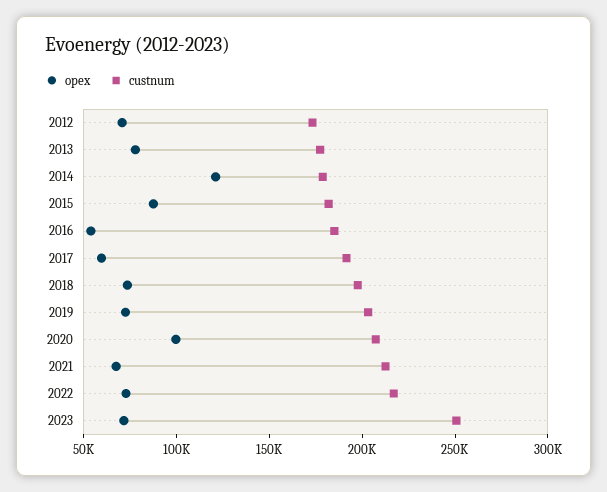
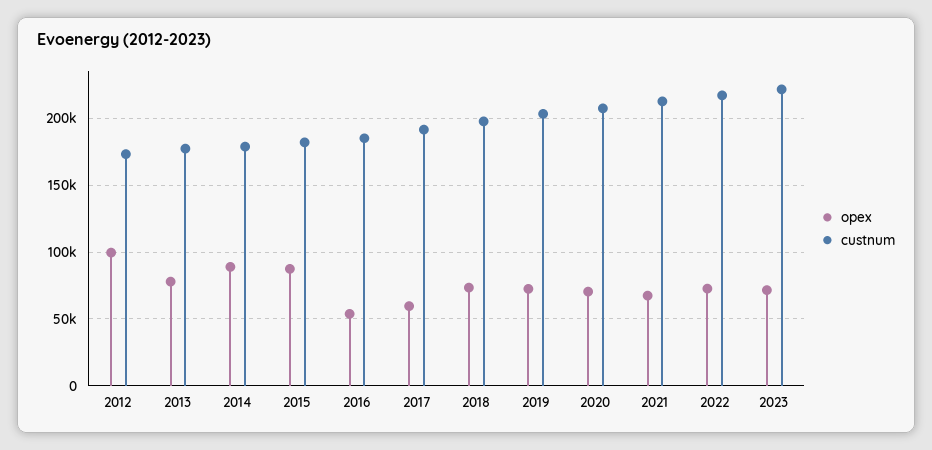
opex, 2012: 70000 -> 100000
opex, 2014: 120000 -> 90000
opex, 2020: 100000 -> 70000
custnum, 2023: 250000 -> 220000

